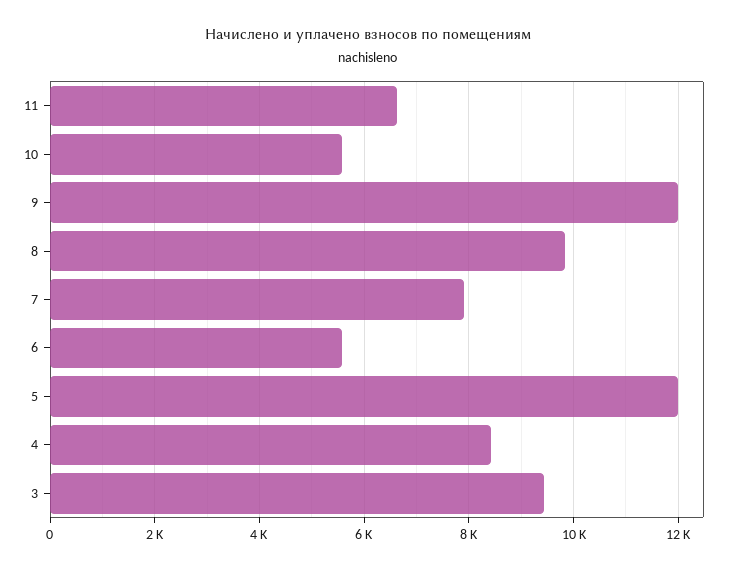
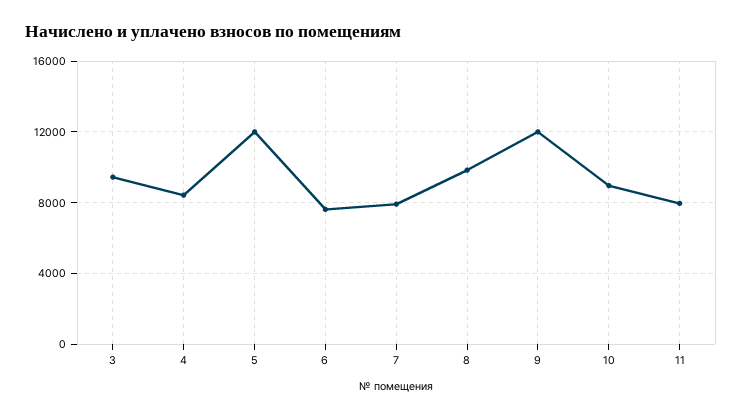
11: 6600 -> 8000
10: 5600 -> 9000
6: 5600 -> 7500

